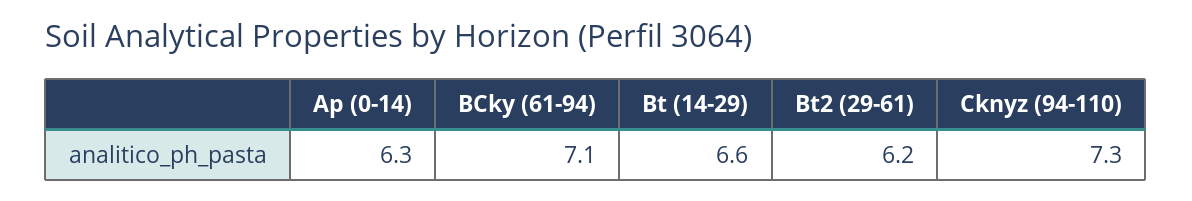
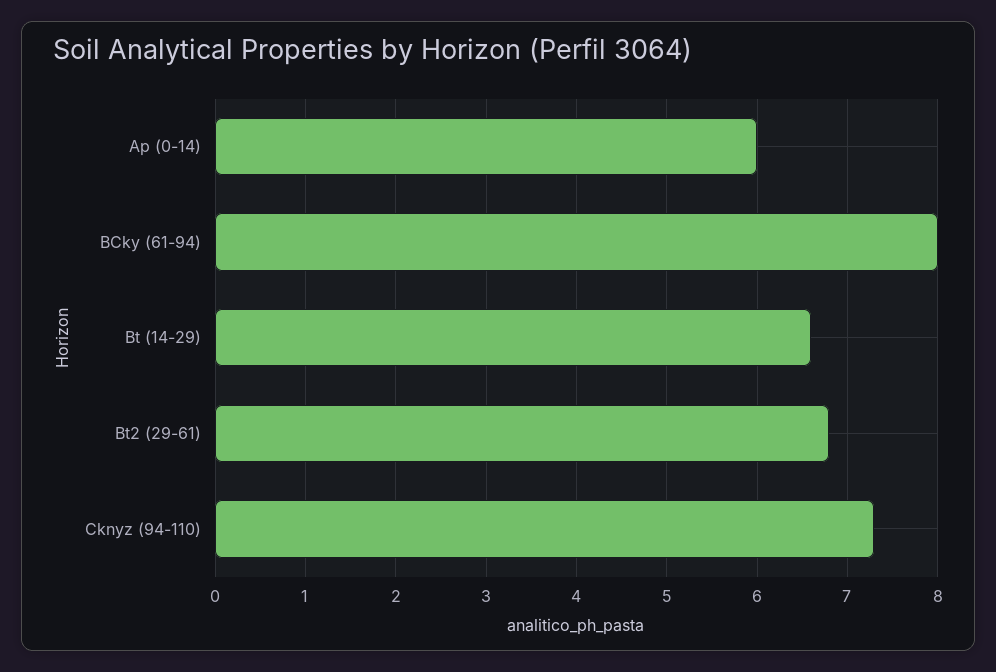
Ap (0-14): 6.3 -> 6
BCky (61-94): 7.1 -> 8
Bt2 (29-61): 6.2 -> 6.8

